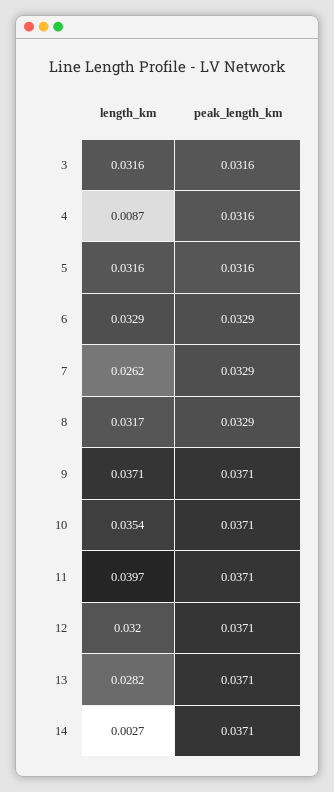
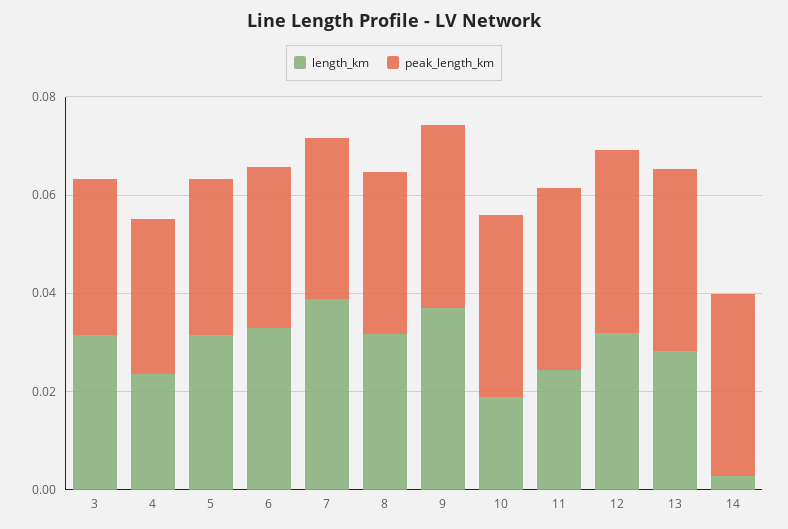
length_km, 4: 0.0087 -> 0.025
length_km, 7: 0.0262 -> 0.04
length_km, 10: 0.0354 -> 0.02
length_km, 11: 0.0397 -> 0.025

